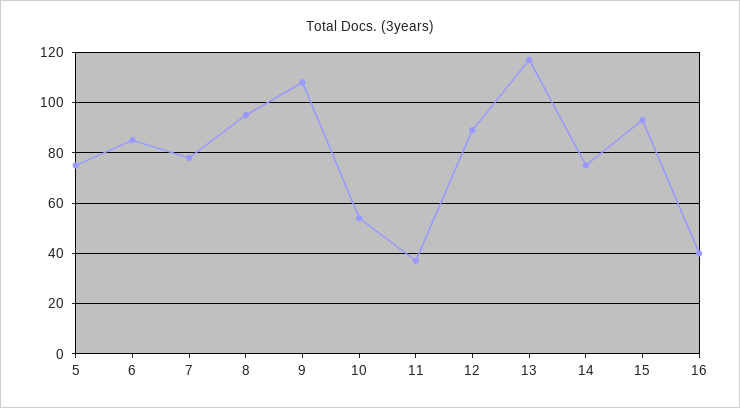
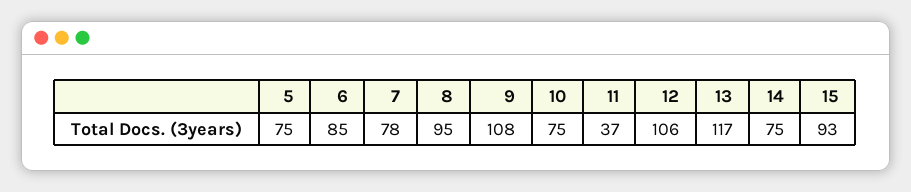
10: 55 -> 75
12: 90 -> 106
16: 40 -> none

